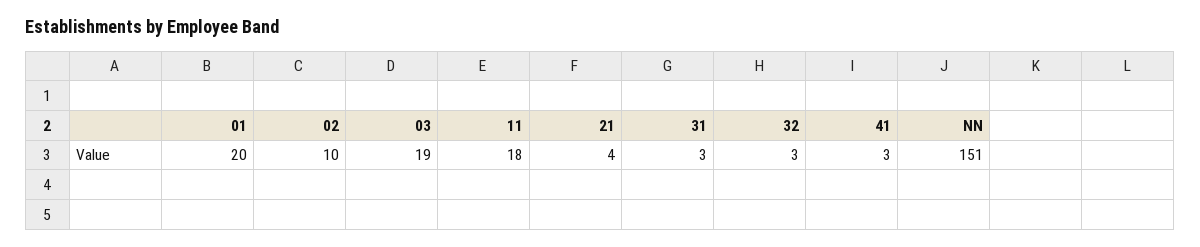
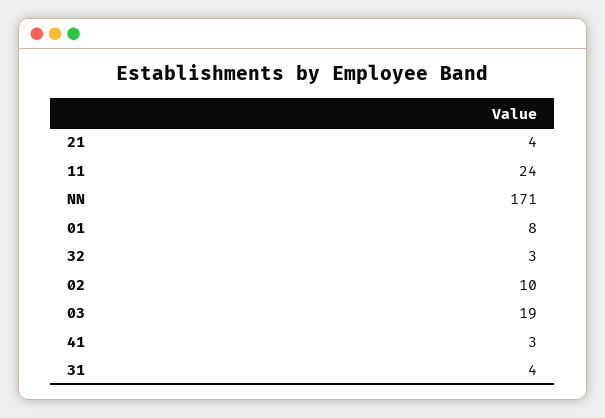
01: 20 -> 8
11: 18 -> 24
31: 3 -> 4
NN: 151 -> 171

